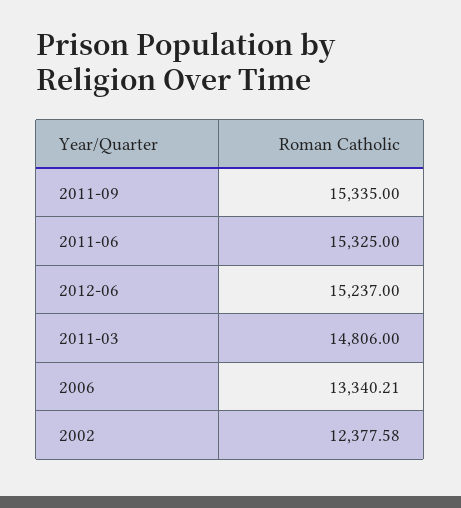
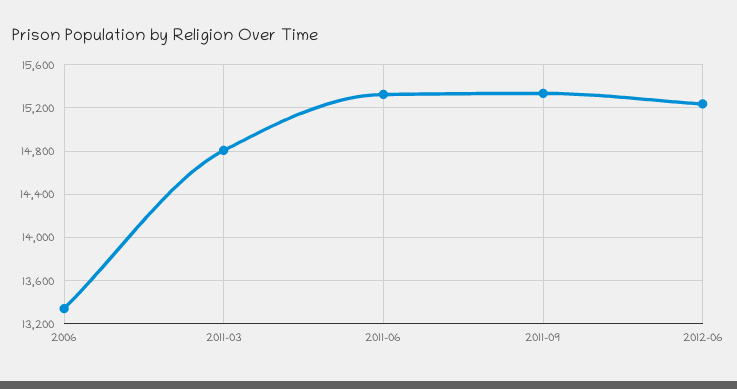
2002: 12377.58 -> none

